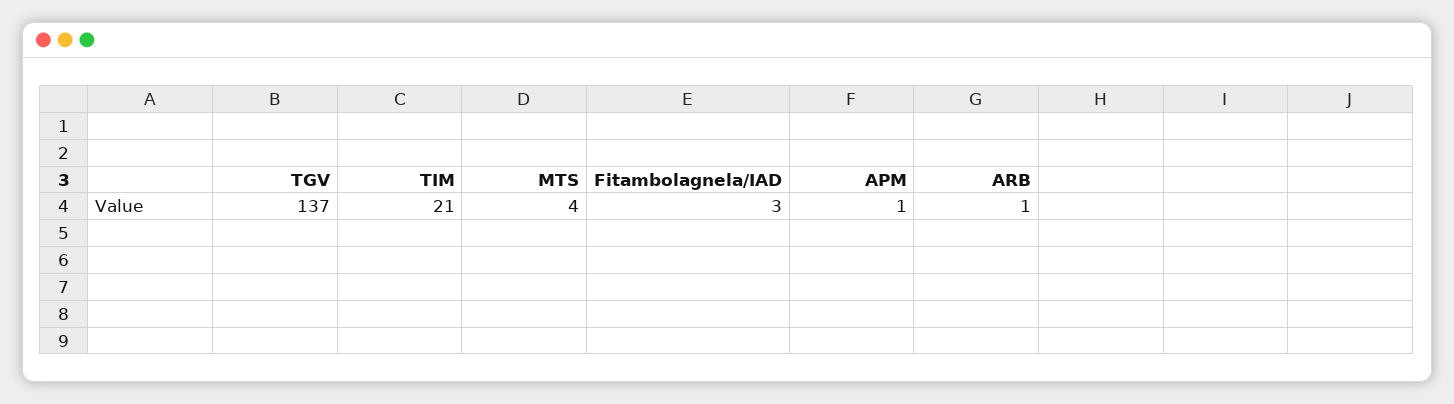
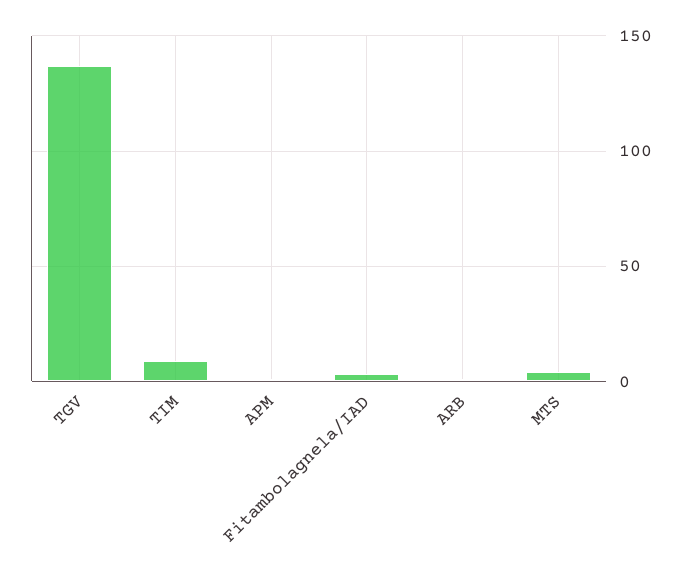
TIM: 21 -> 10

